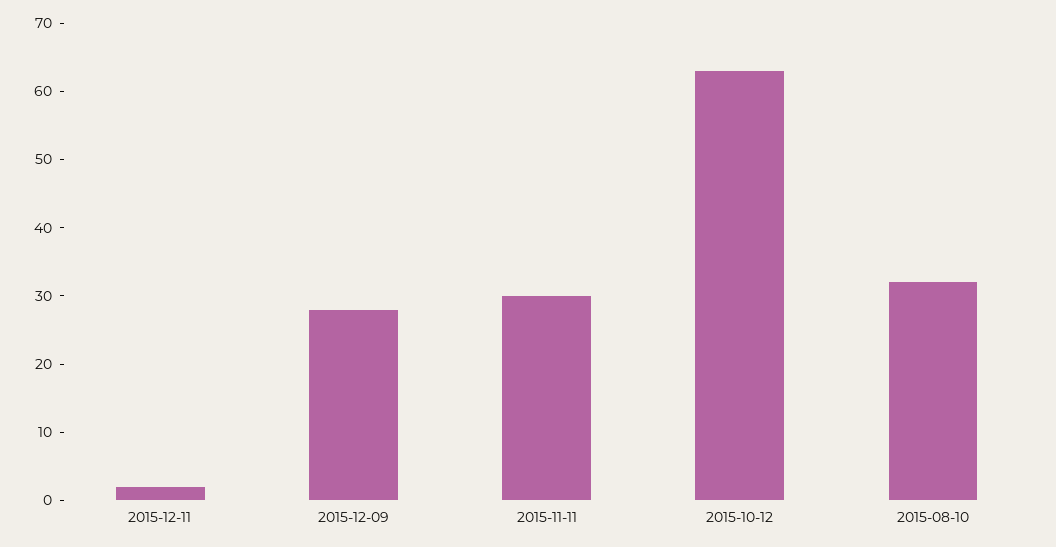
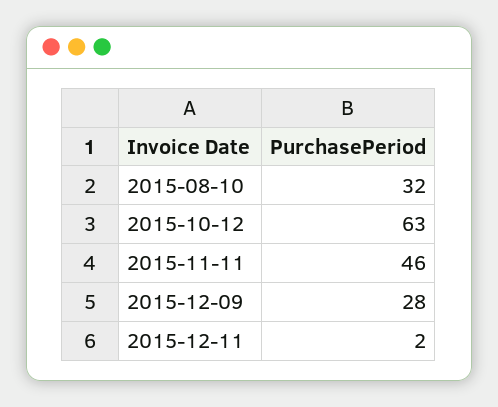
2015-11-11: 30 -> 46

